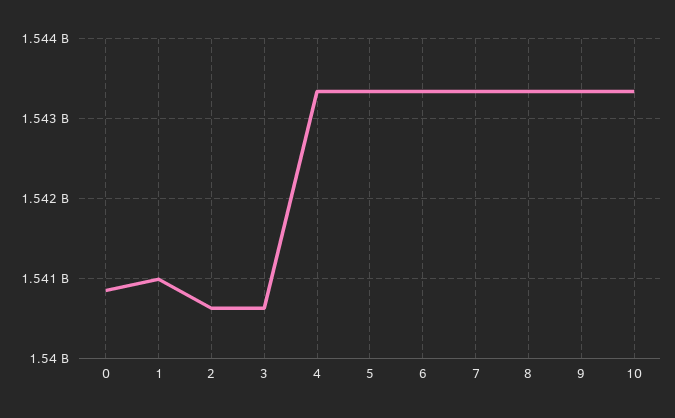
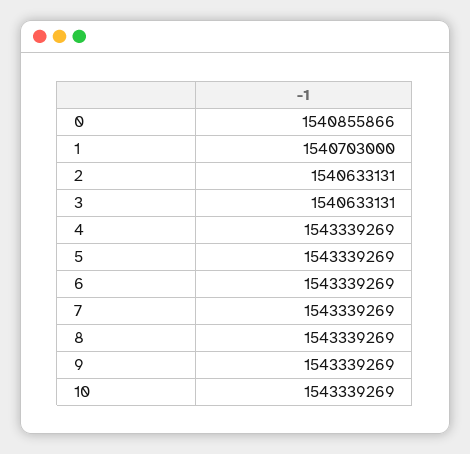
1: 1541000000 -> 1540703000

